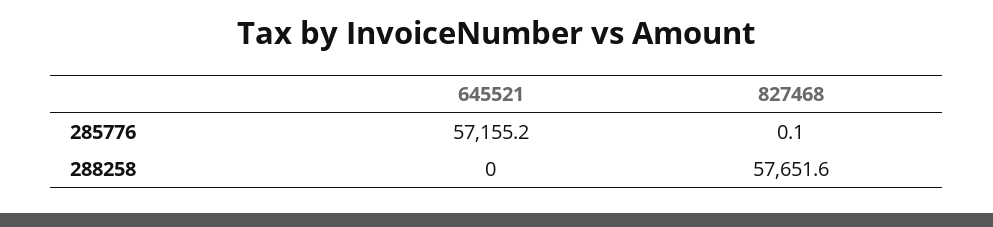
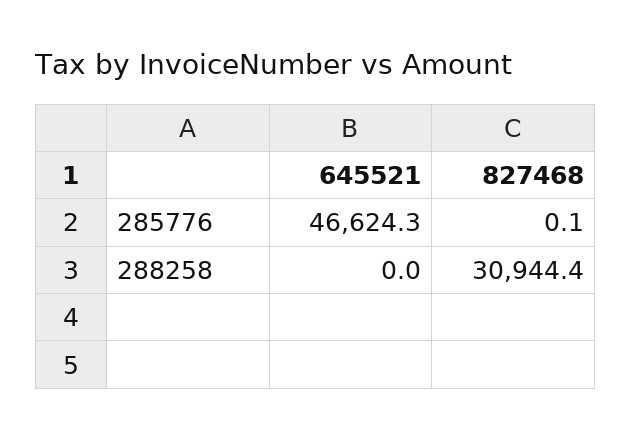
645521, 285776: 57155.2 -> 46624.3
827468, 288258: 57651.6 -> 30944.4

